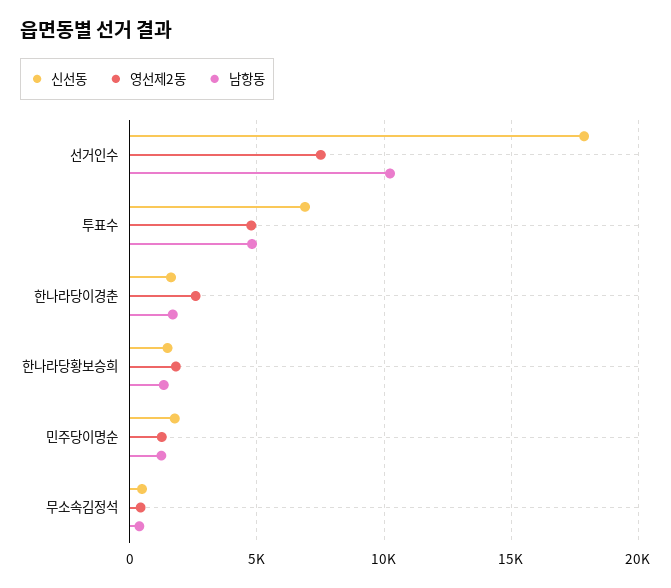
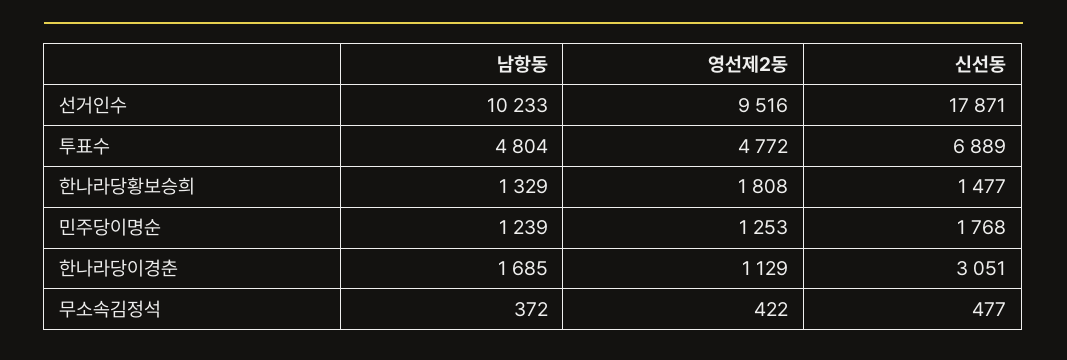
영선제2동, 선거인수: 7500 -> 9516
신선동, 한나라당이경춘: 1500 -> 3051
영선제2동, 한나라당이경춘: 2500 -> 1129

